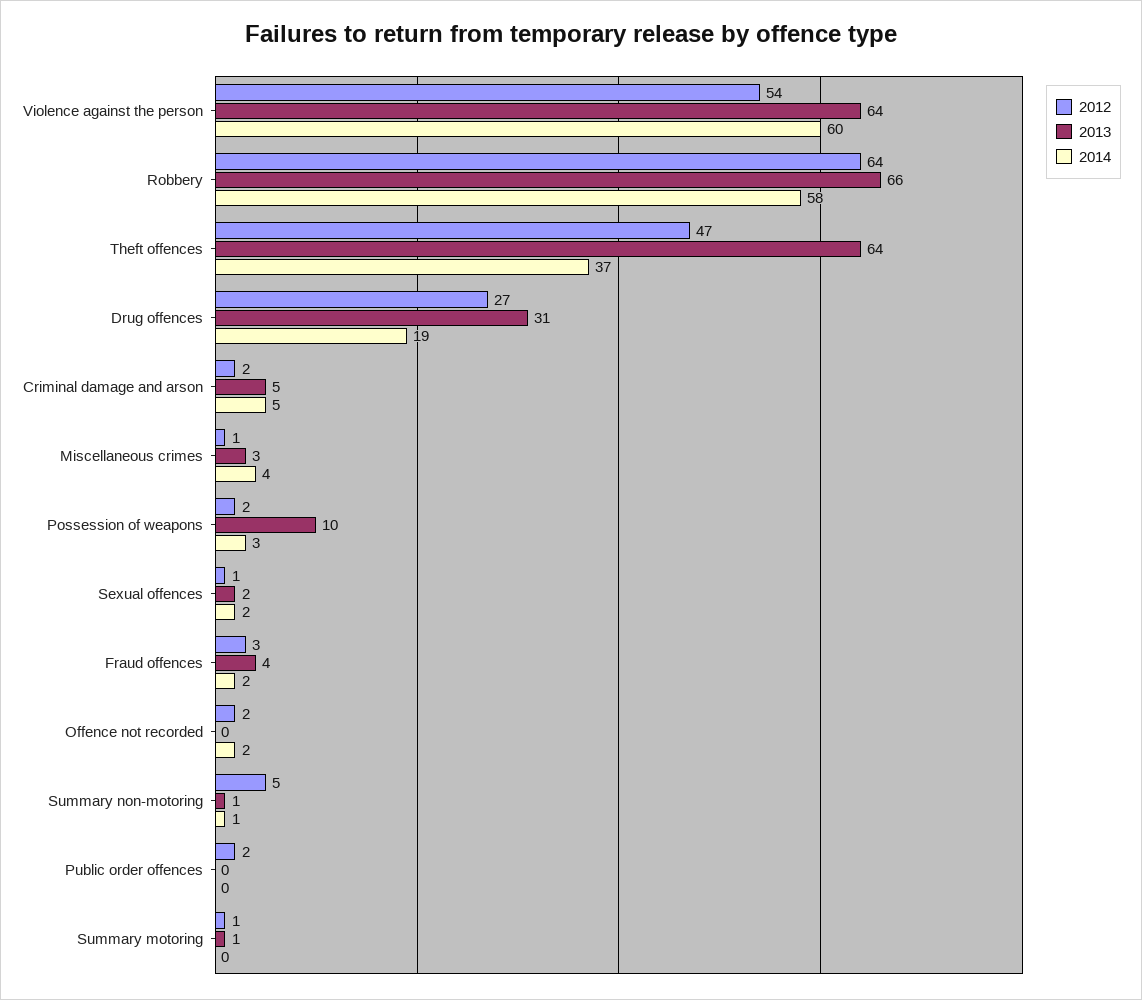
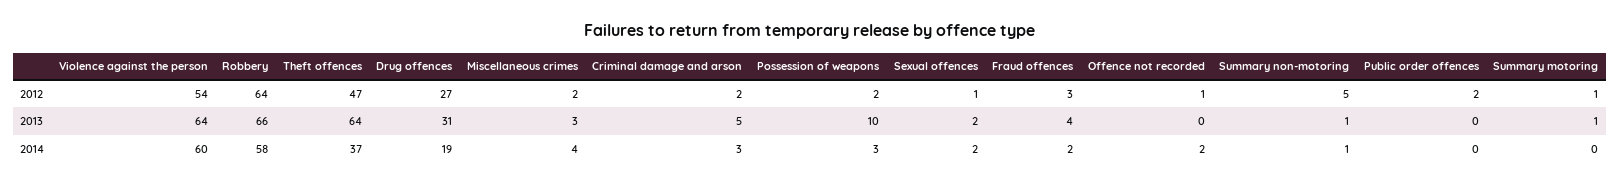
2014, Criminal damage and arson: 5 -> 3
2012, Miscellaneous crimes: 1 -> 2
2012, Offence not recorded: 2 -> 1

